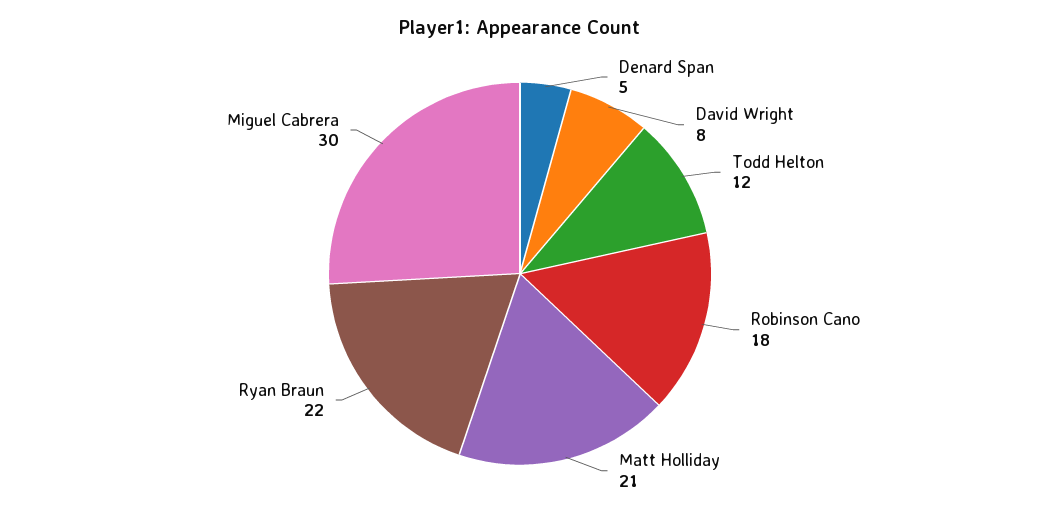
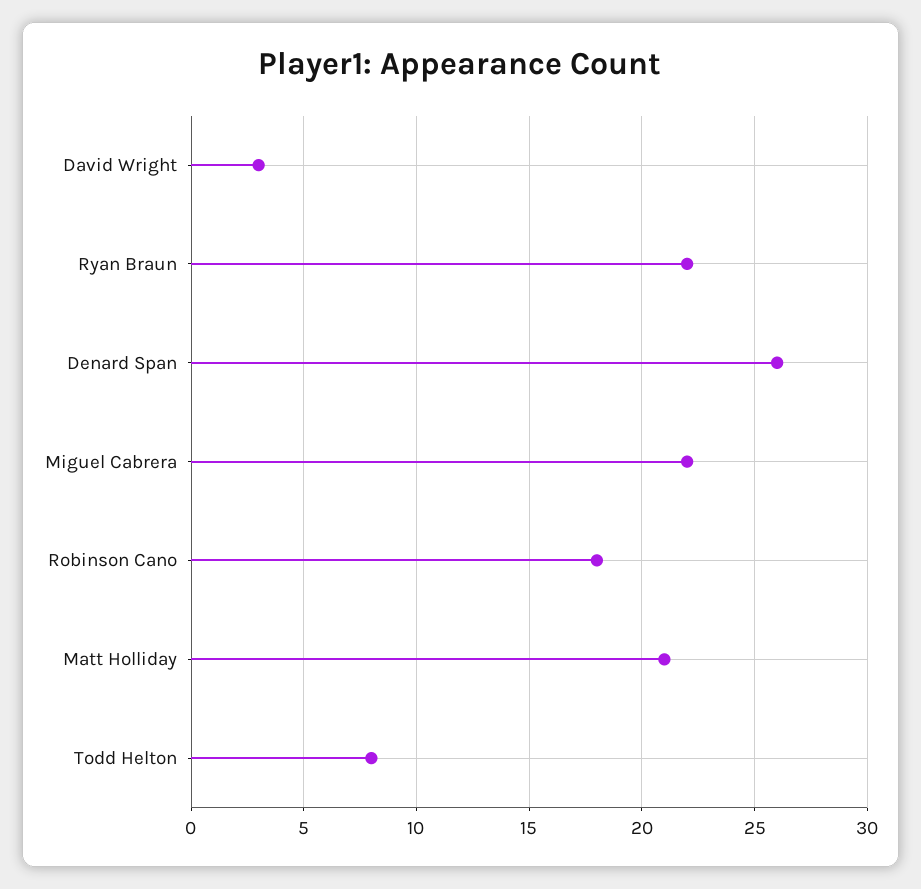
Denard Span: 5 -> 26
David Wright: 8 -> 3
Todd Helton: 12 -> 8
Miguel Cabrera: 30 -> 22

